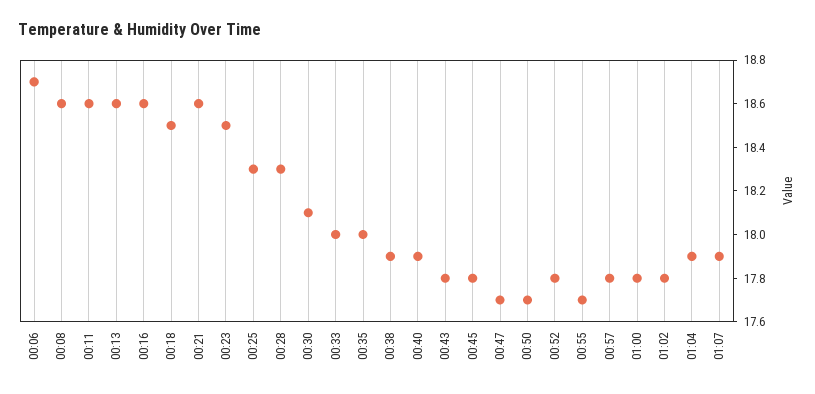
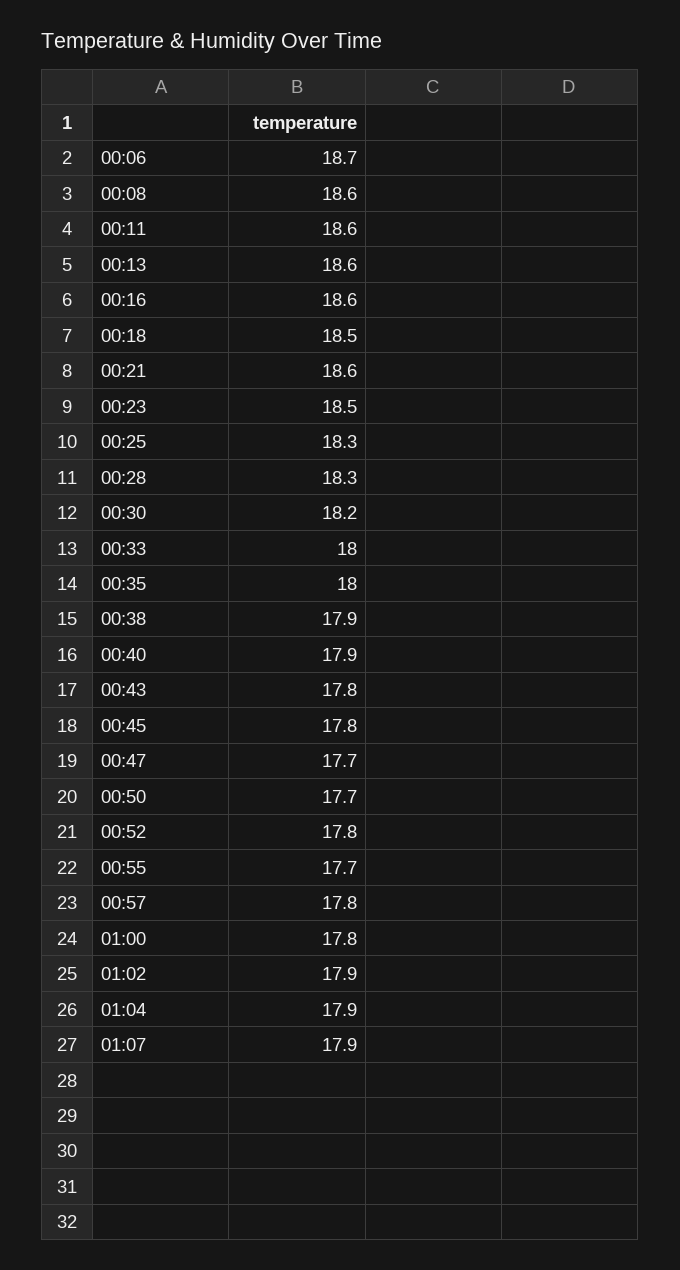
00:30: 18.1 -> 18.2
01:02: 17.8 -> 17.9

